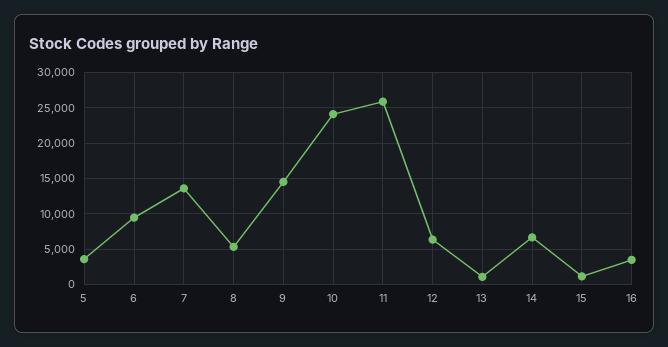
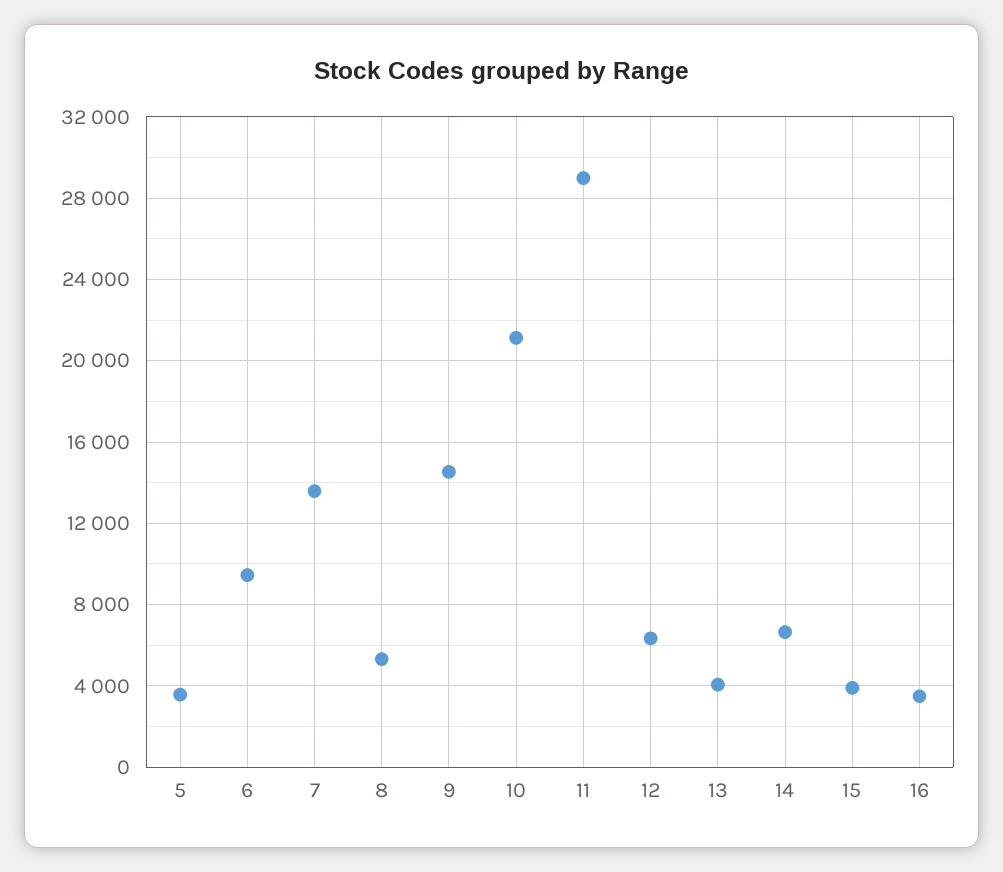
10: 24000 -> 21000
11: 26000 -> 29000
13: 1000 -> 4000
15: 1000 -> 4000

